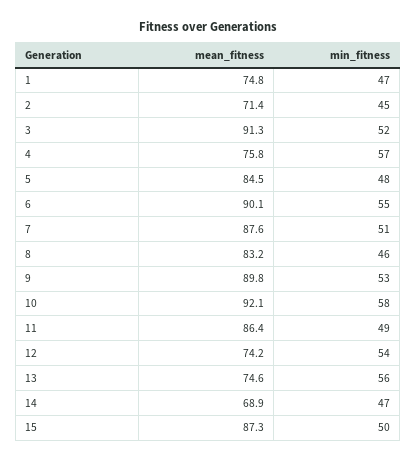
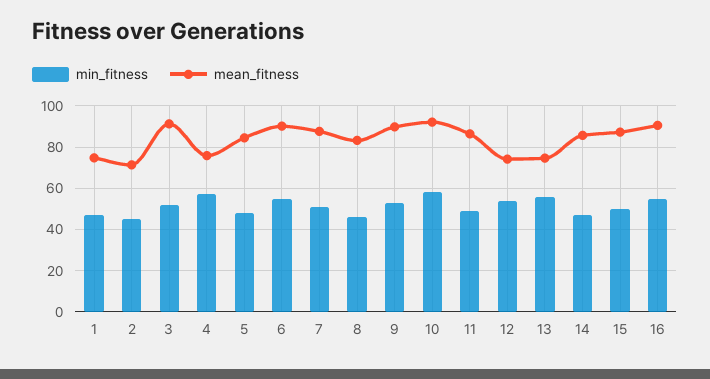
mean_fitness, 14: 68.9 -> 85
min_fitness, 16: none -> 55
mean_fitness, 16: none -> 90

